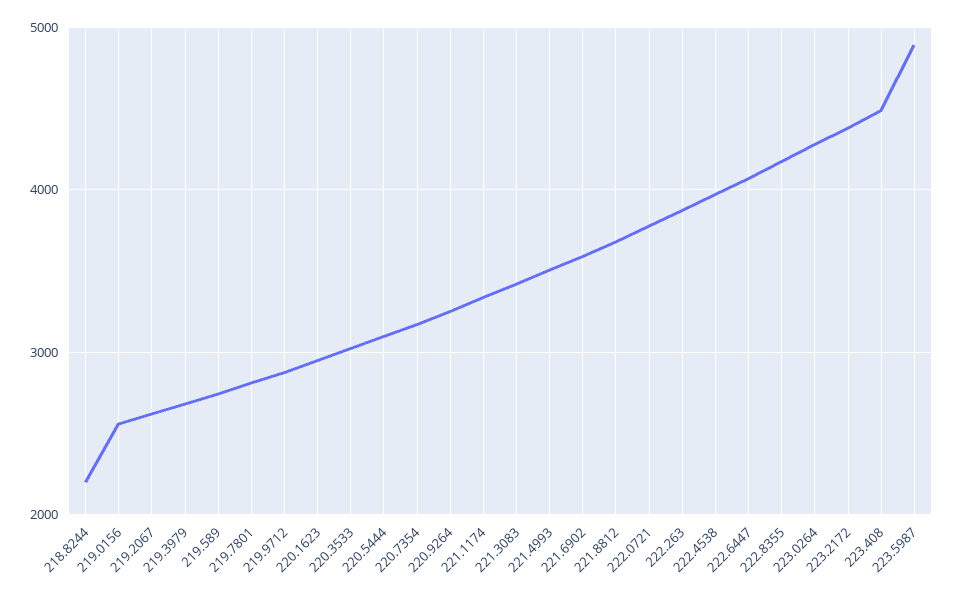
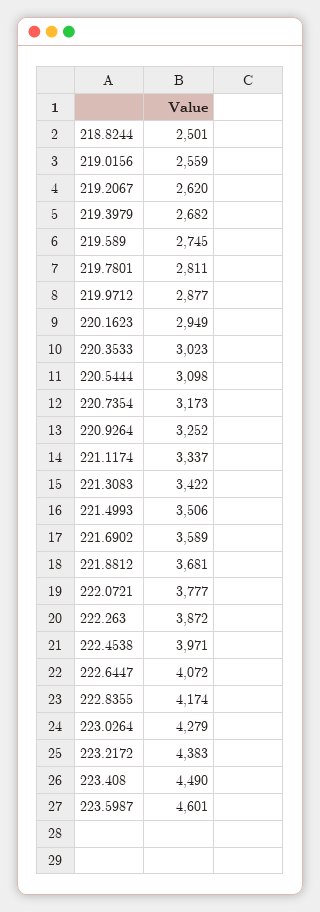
218.8244: 2200 -> 2501
223.5987: 4900 -> 4601

